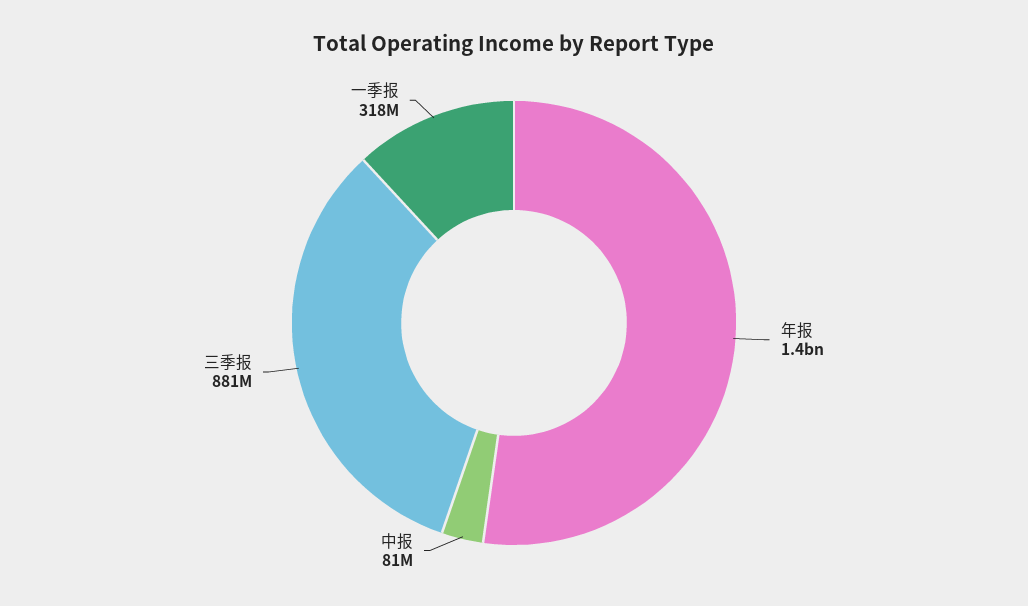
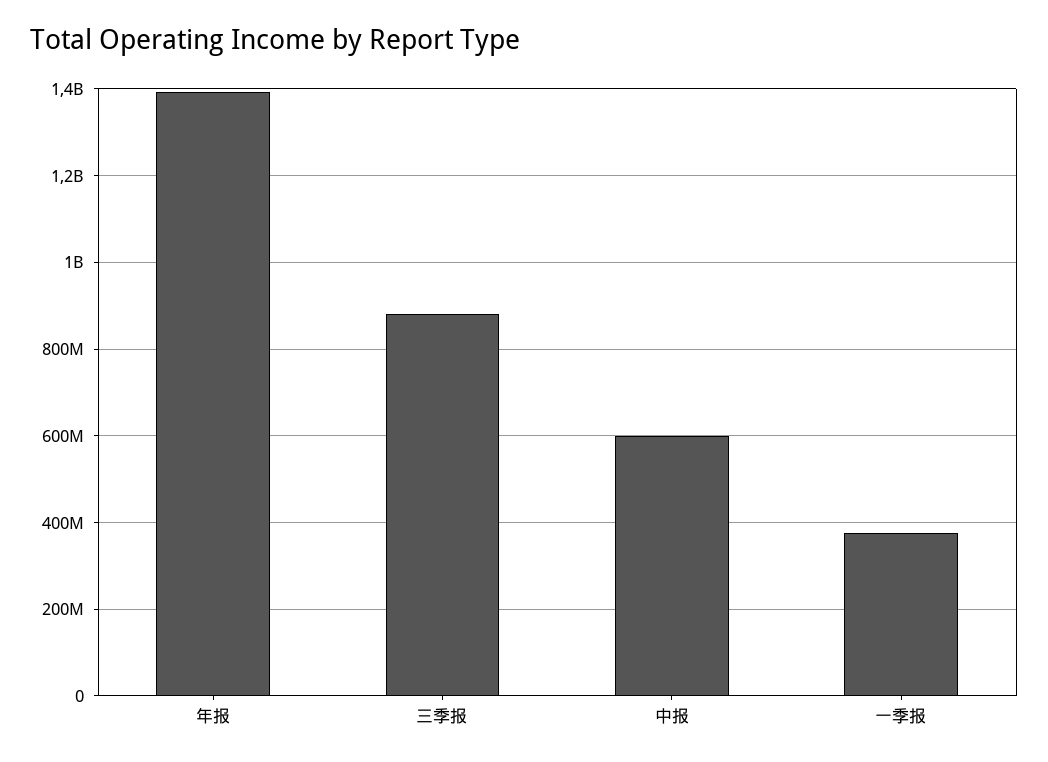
中报: 81000000 -> 600000000
一季报: 318000000 -> 380000000

